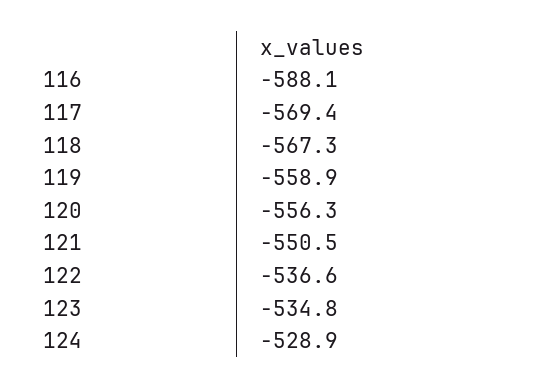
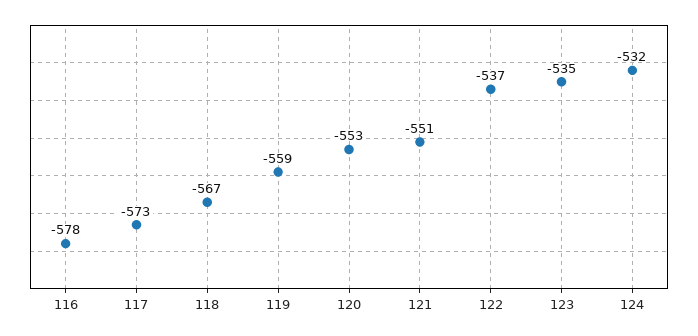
116: -588.1 -> -578
117: -569.4 -> -573
120: -556.3 -> -553
124: -528.9 -> -532

